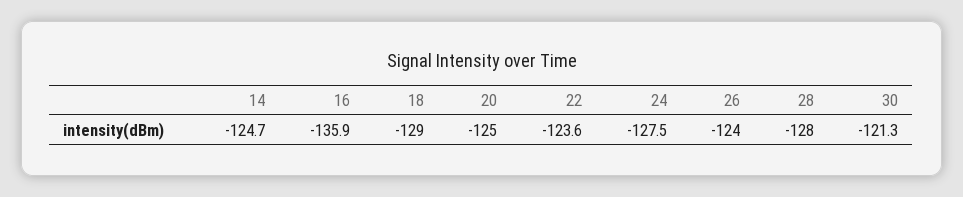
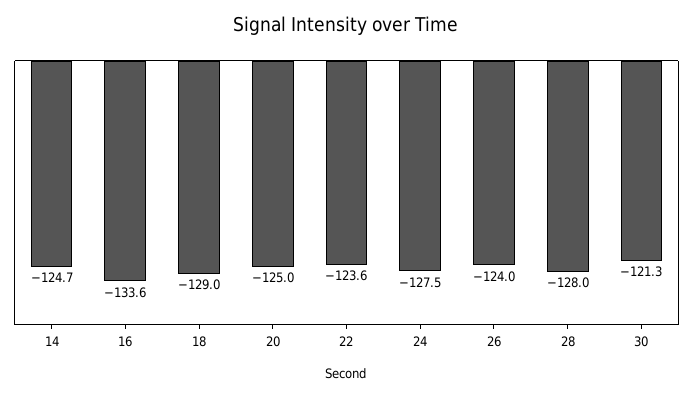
16: -135.9 -> -133.6

